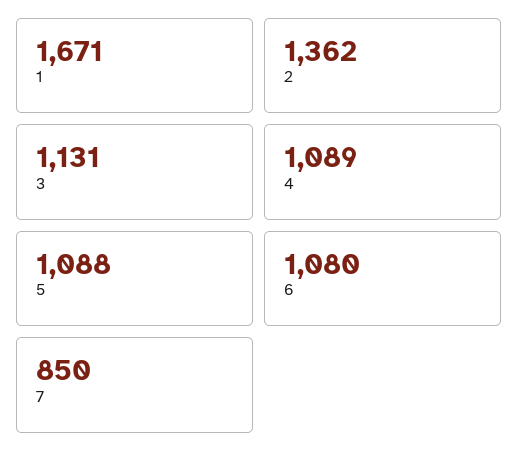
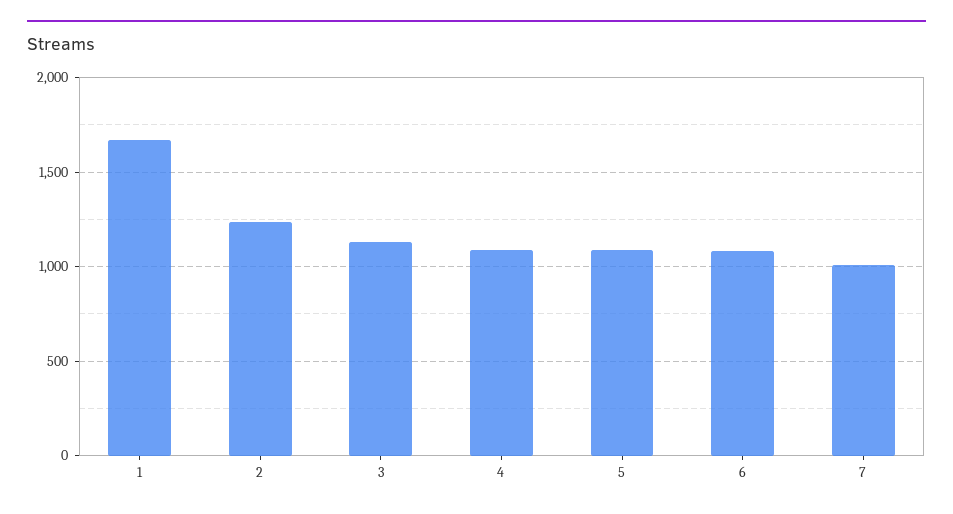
2: 1362 -> 1250
7: 850 -> 1000

